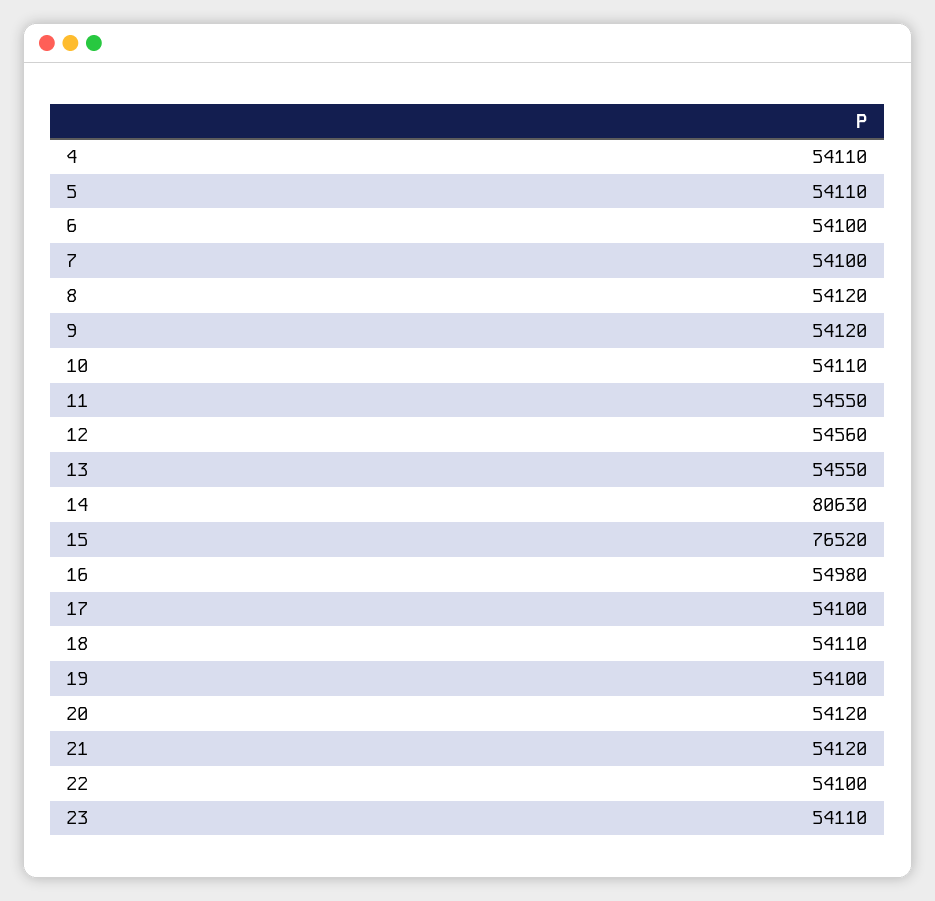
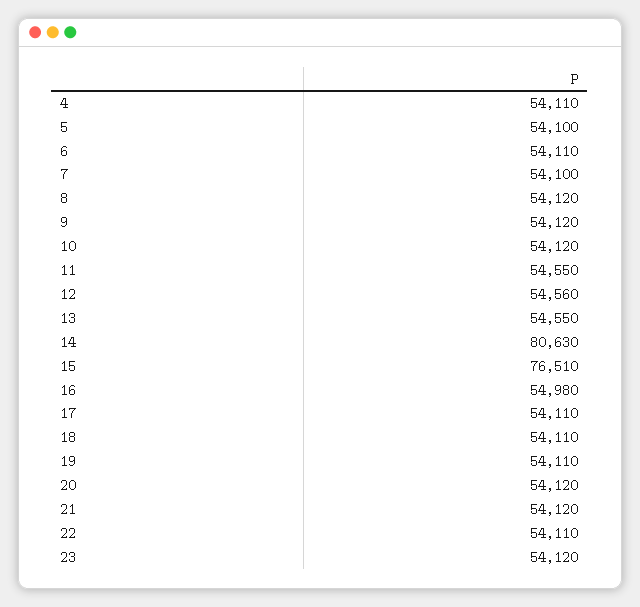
5: 54110 -> 54100
6: 54100 -> 54110
10: 54110 -> 54120
15: 76520 -> 76510
17: 54100 -> 54110
19: 54100 -> 54110
22: 54100 -> 54110
23: 54110 -> 54120

